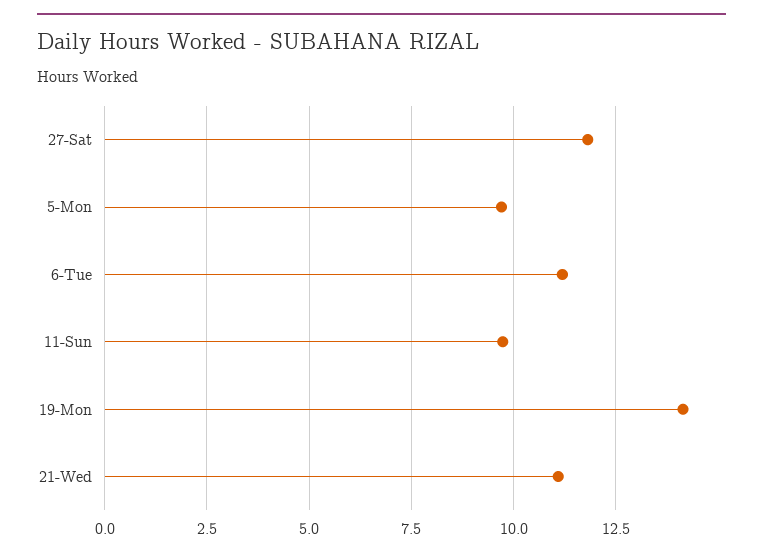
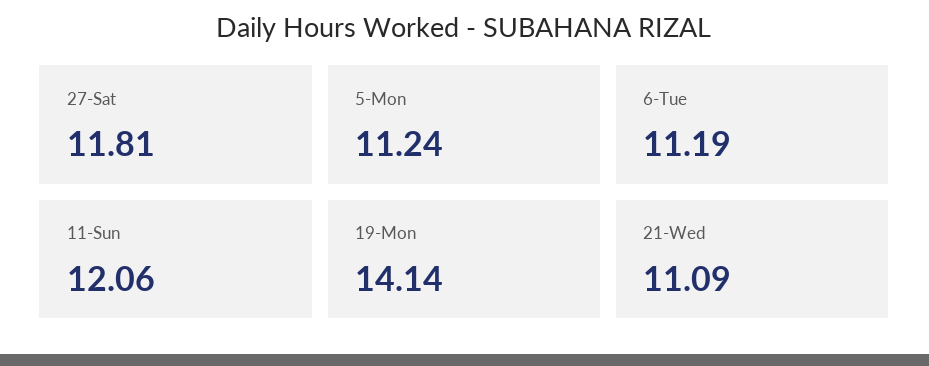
5-Mon: 9.75 -> 11.24
11-Sun: 9.75 -> 12.06

